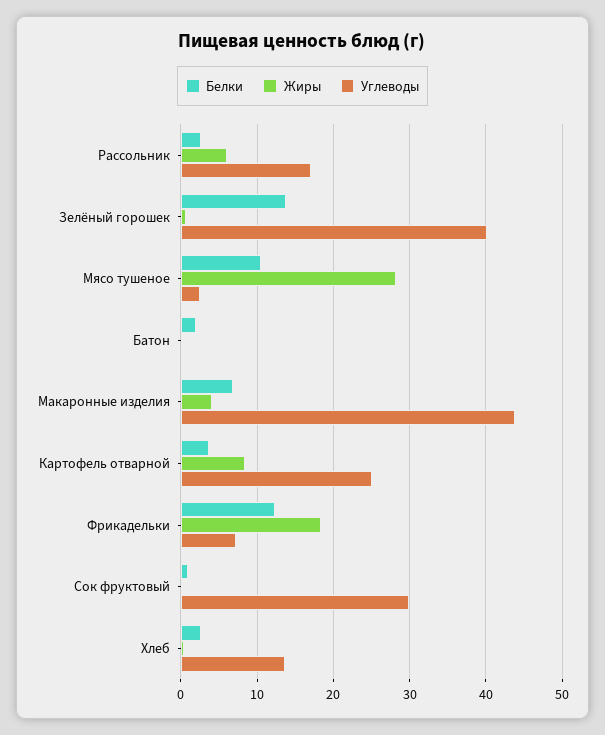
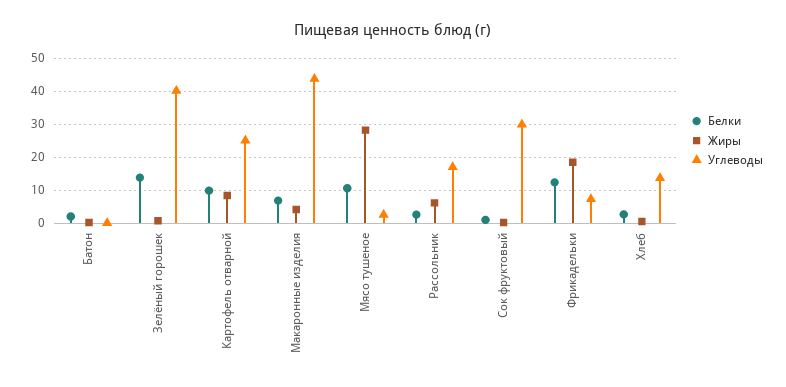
Белки, Картофель отварной: 4 -> 10

